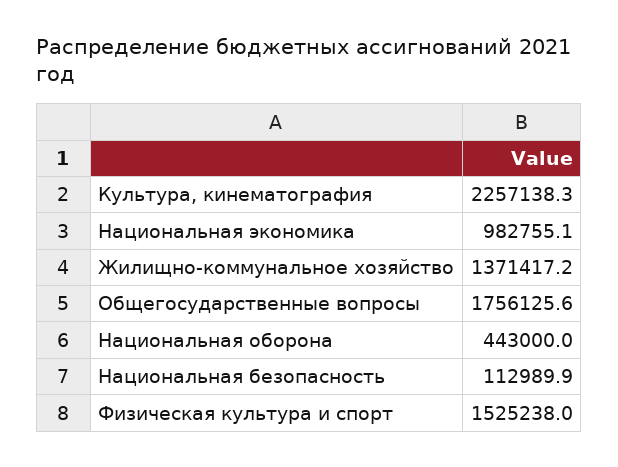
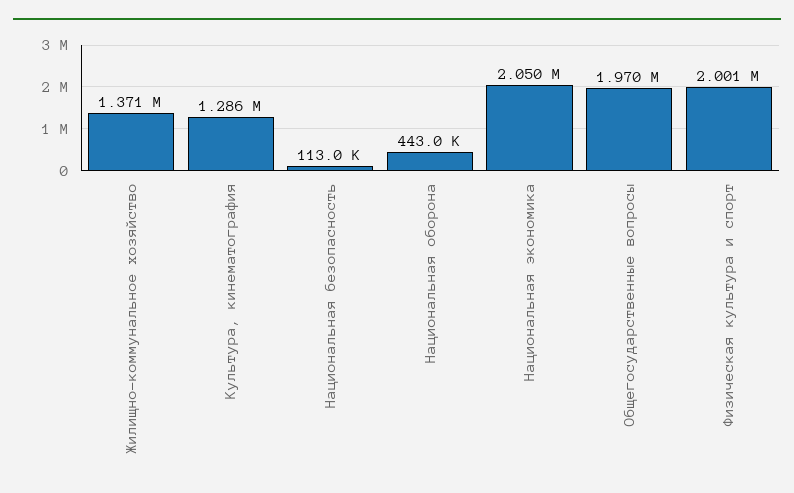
Культура, кинематография: 2257138.3 -> 1286000
Национальная экономика: 982755.1 -> 2050000
Общегосударственные вопросы: 1756125.6 -> 1970000
Физическая культура и спорт: 1525238 -> 2001000

